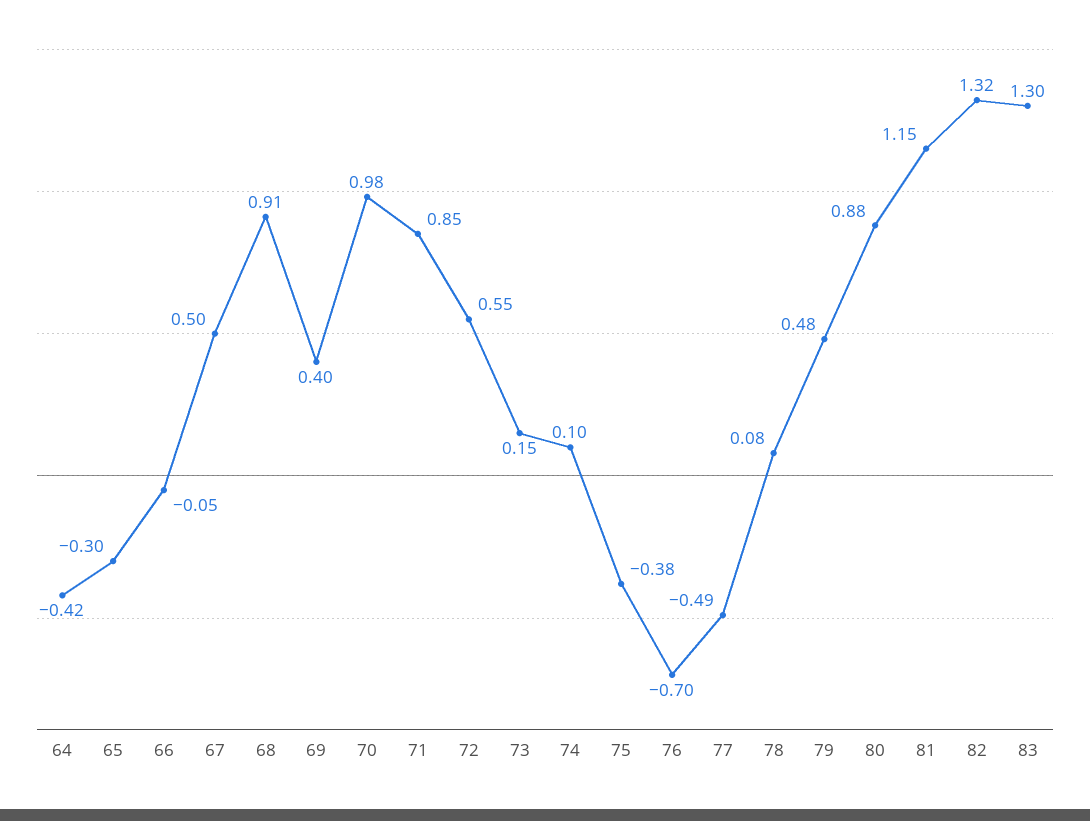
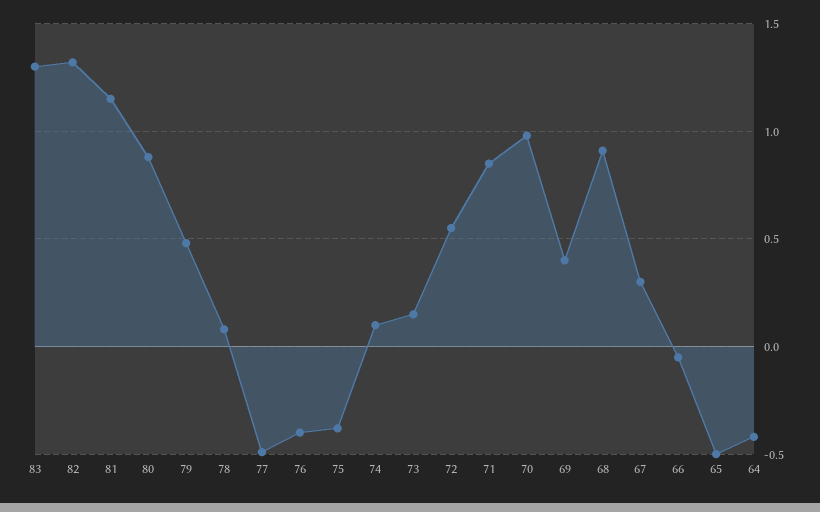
65: -0.3 -> -0.5
67: 0.5 -> 0.3
76: -0.7 -> -0.4

